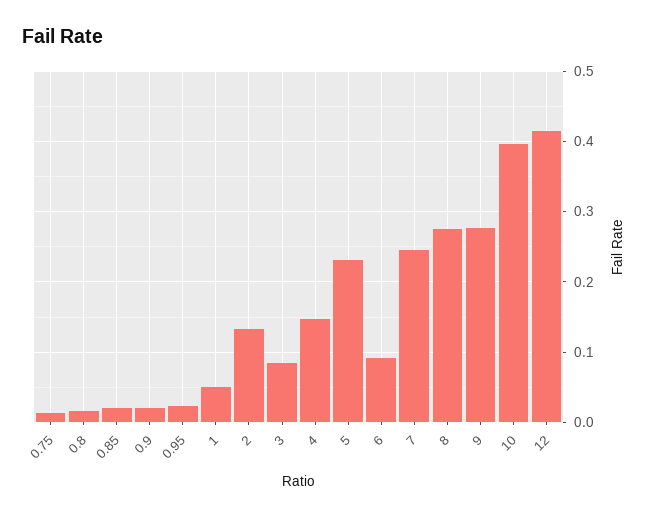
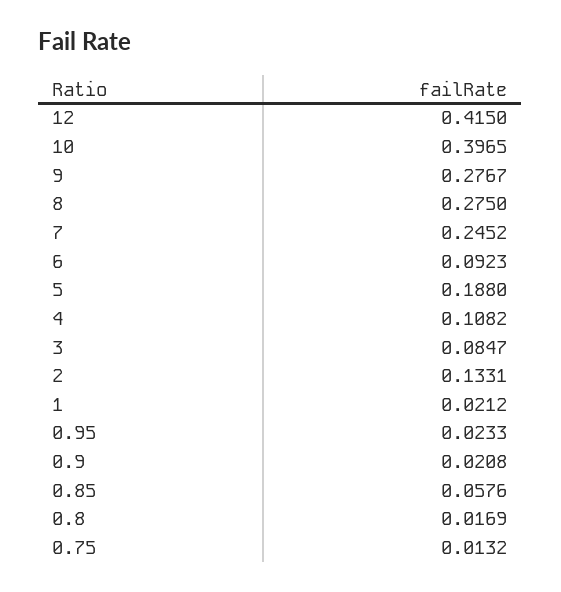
0.85: 0.02 -> 0.0576
1: 0.05 -> 0.0212
4: 0.15 -> 0.1082
5: 0.23 -> 0.188

